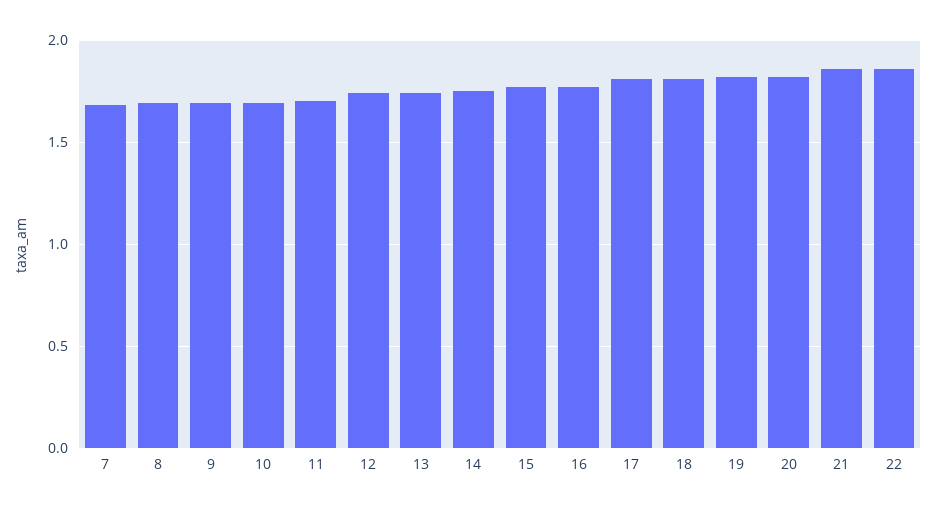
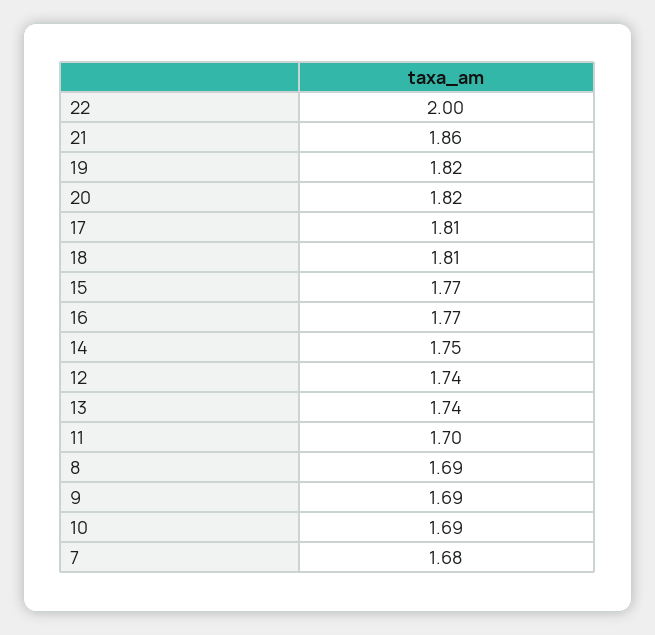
22: 1.85 -> 2

